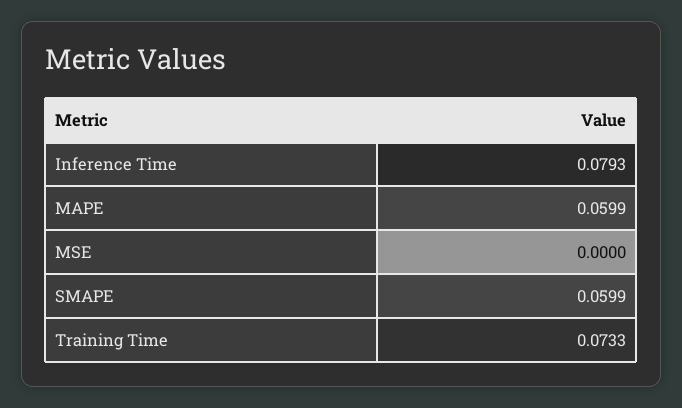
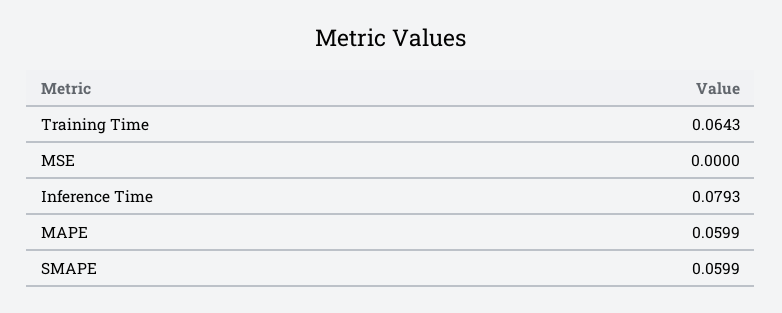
Training Time: 0.0733 -> 0.0643

